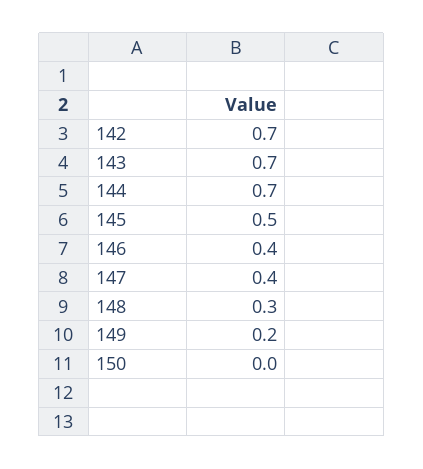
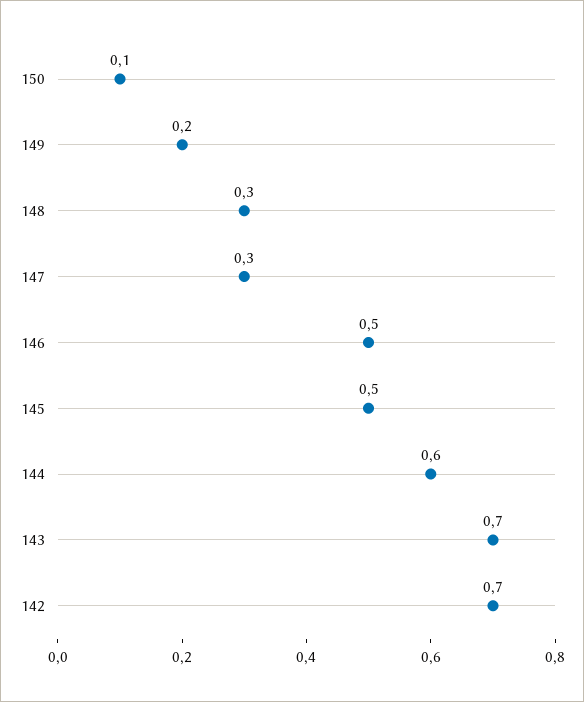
144: 0.7 -> 0.6
146: 0.4 -> 0.5
147: 0.4 -> 0.3
150: 0 -> 0.1

